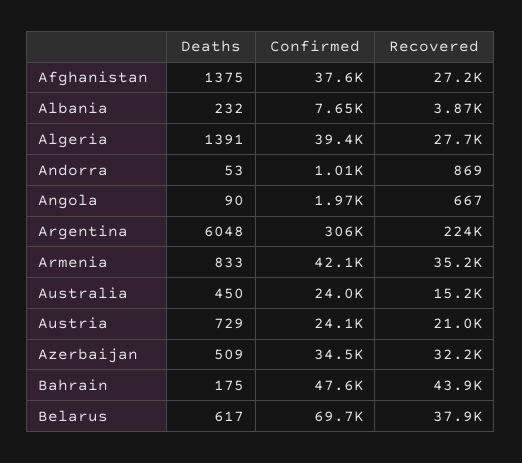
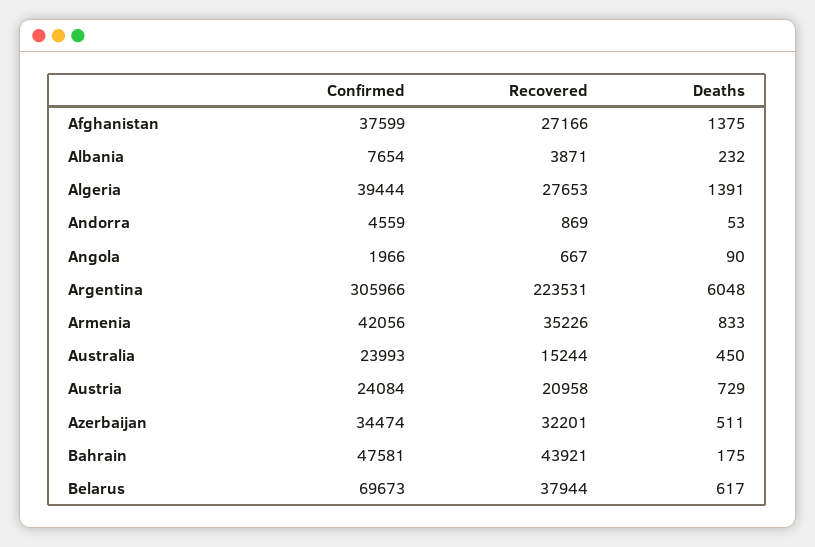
Confirmed, Andorra: 1010 -> 4559
Deaths, Azerbaijan: 509 -> 511

